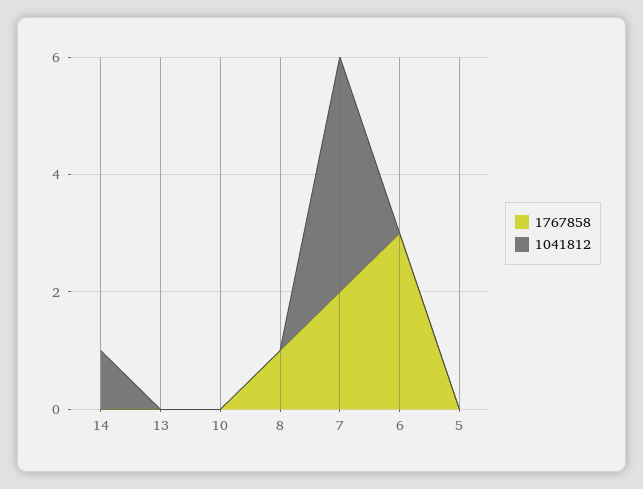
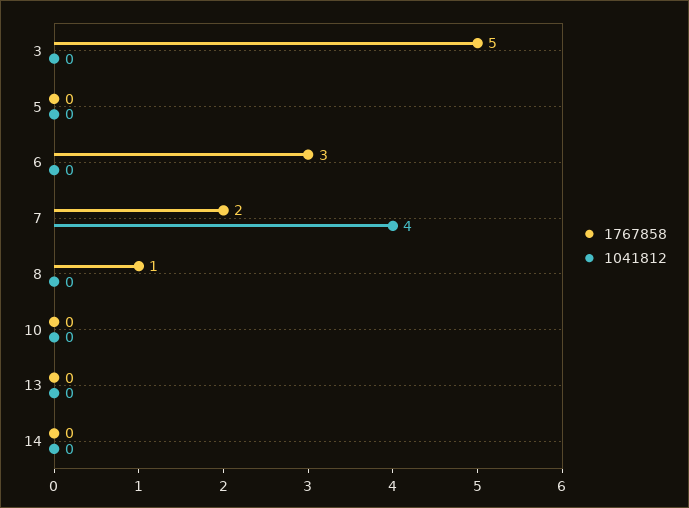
1041812, 14: 1 -> 0
1767858, 3: none -> 5
1041812, 3: none -> 0

